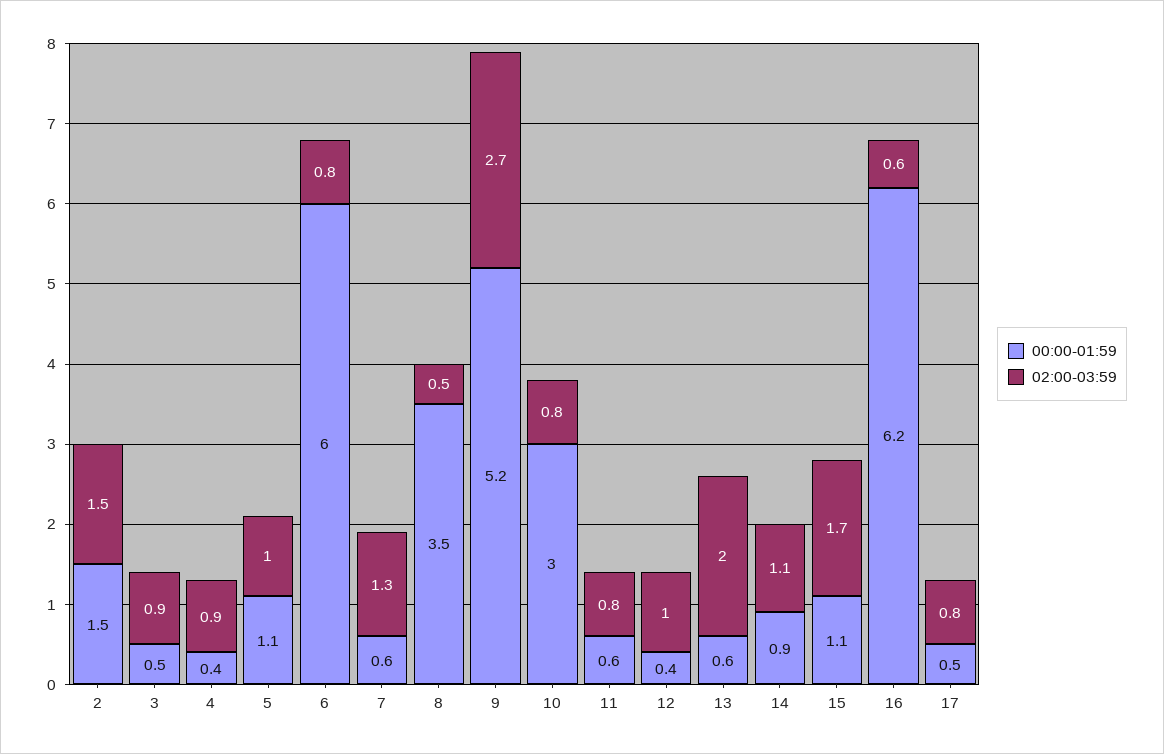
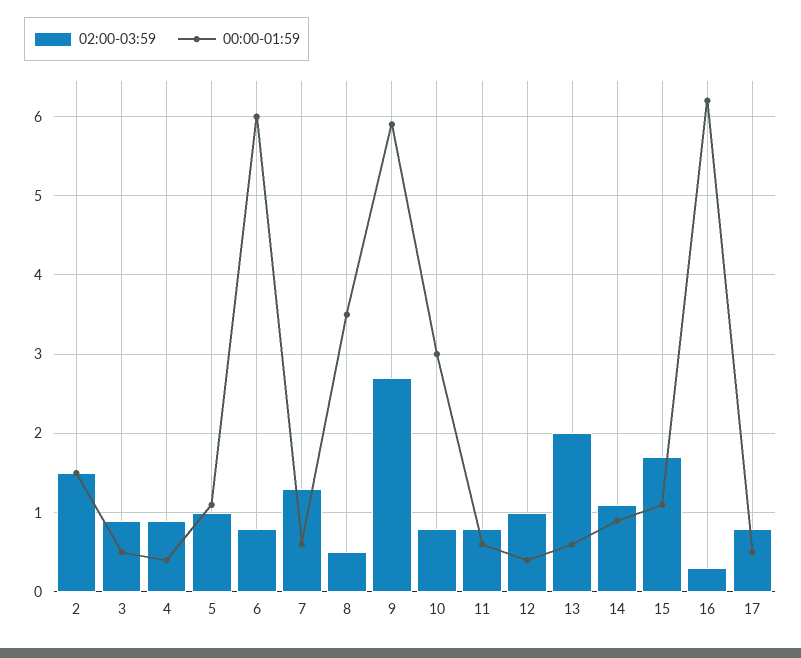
00:00-01:59, 9: 5.2 -> 5.9
02:00-03:59, 16: 0.6 -> 0.3

